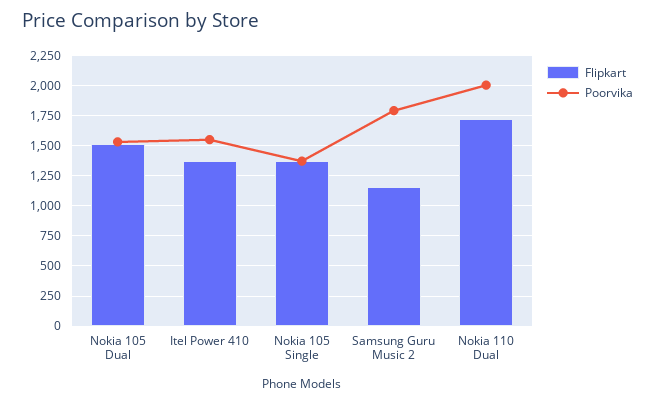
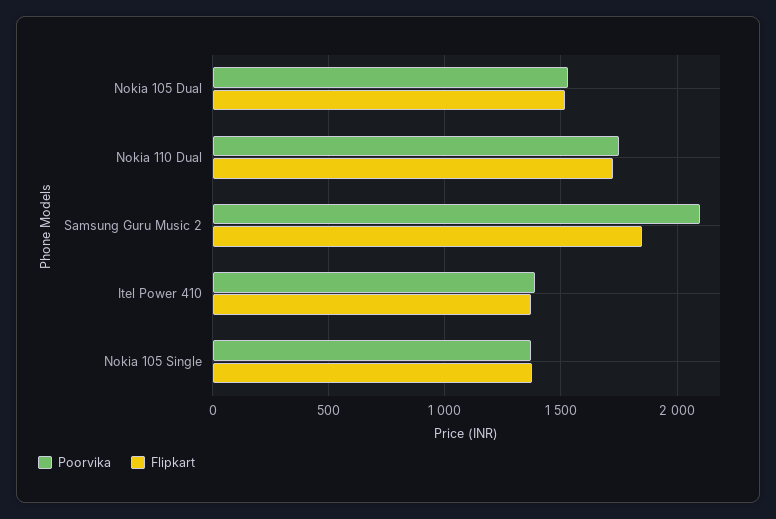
Poorvika, Itel Power 410: 1550 -> 1400
Flipkart, Samsung Guru Music 2: 1150 -> 1850
Poorvika, Samsung Guru Music 2: 1800 -> 2100
Poorvika, Nokia 110 Dual: 2000 -> 1750

